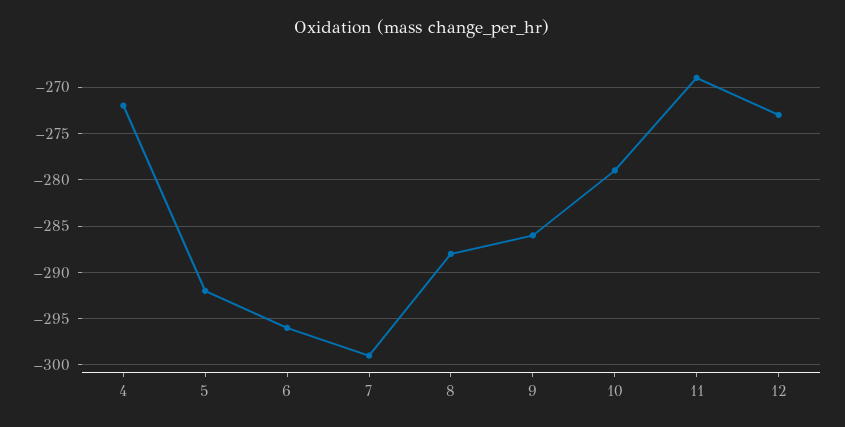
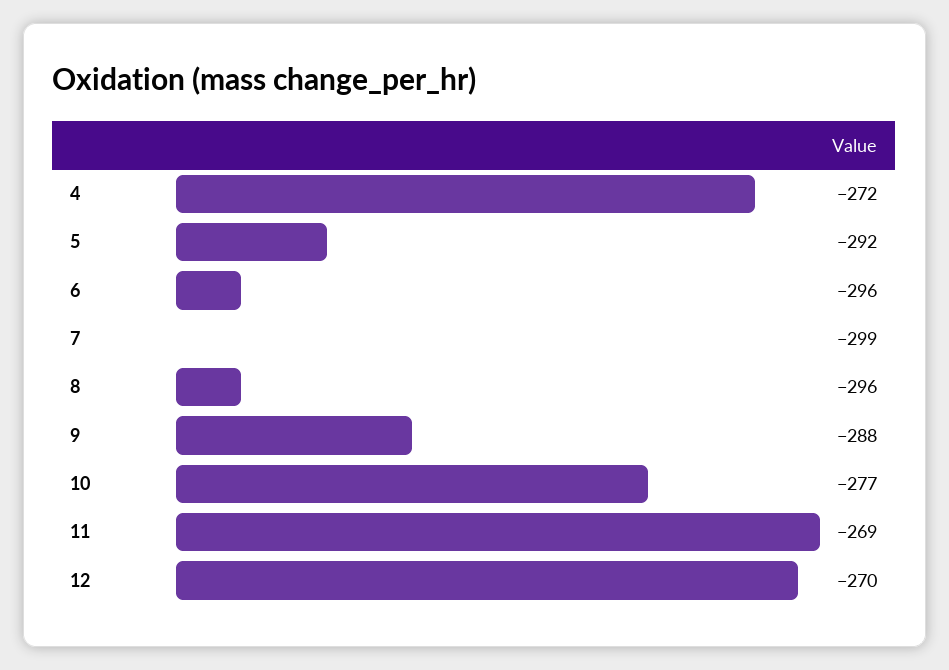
8: -288 -> -296
9: -286 -> -288
10: -279 -> -277
12: -273 -> -270

